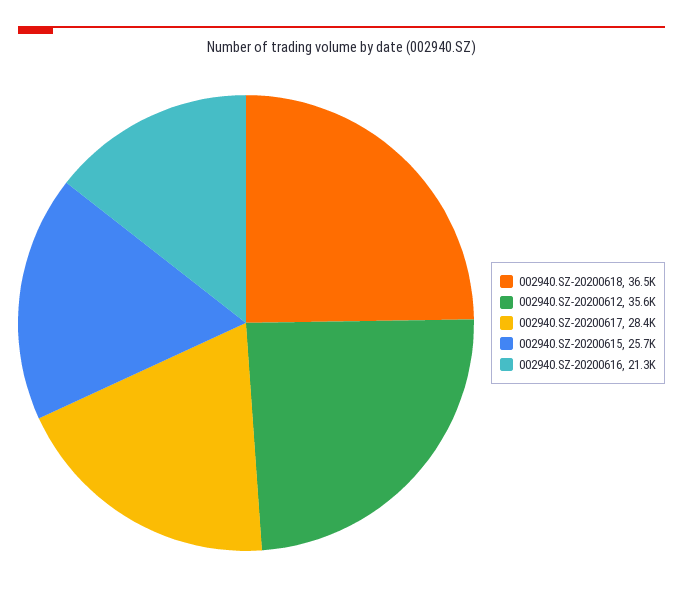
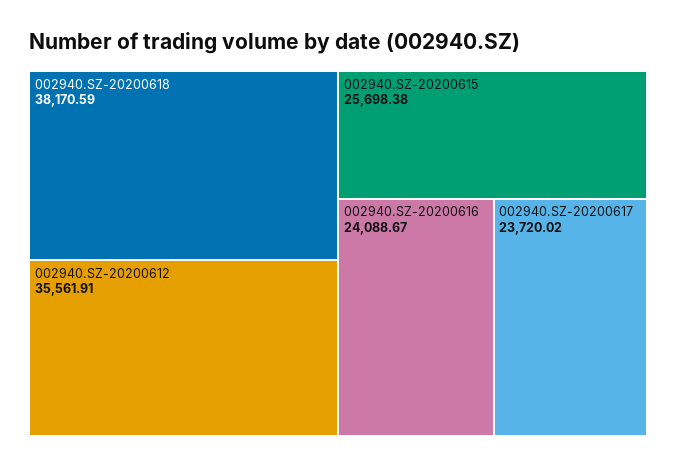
002940.SZ-20200618: 36500 -> 38170.59
002940.SZ-20200617: 28400 -> 23720.02
002940.SZ-20200616: 21300 -> 24088.67

